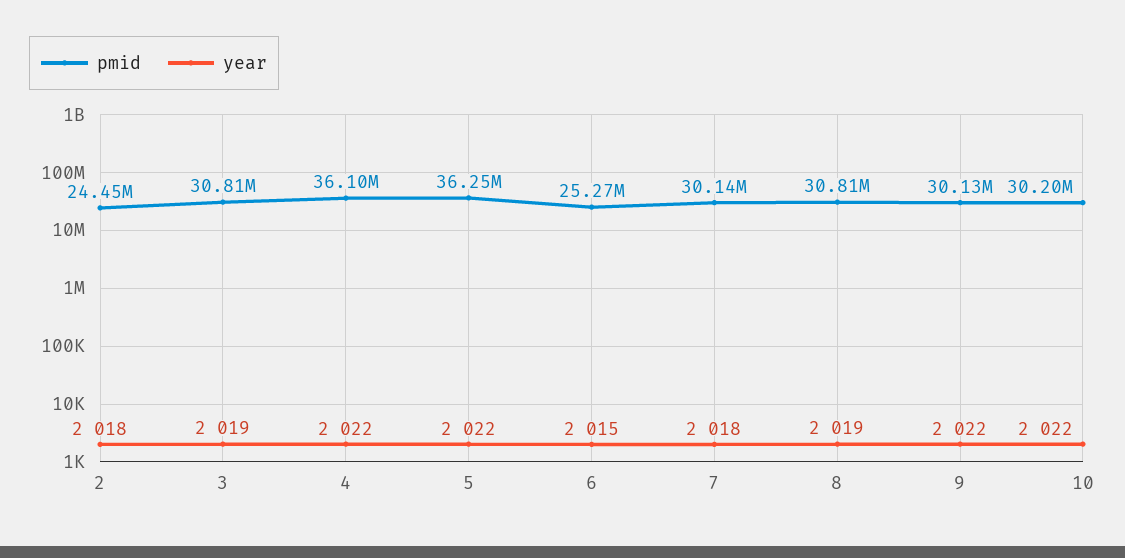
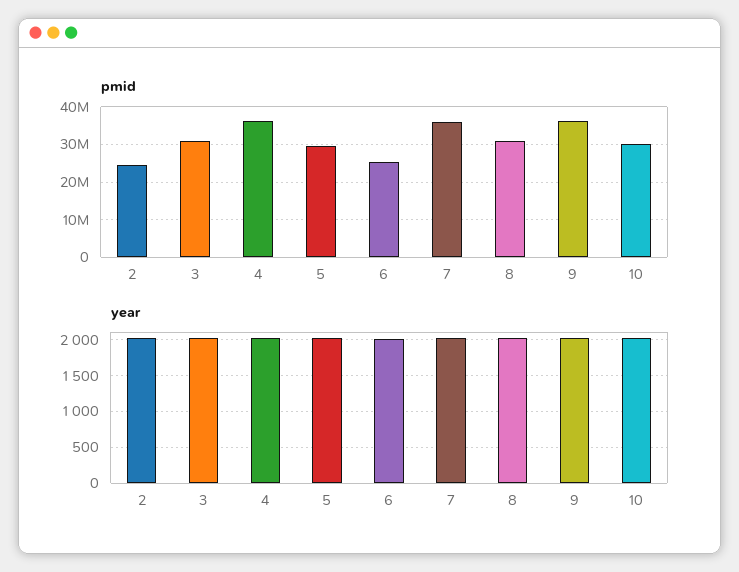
pmid, 5: 36250000 -> 30000000
pmid, 7: 30140000 -> 36000000
pmid, 9: 30130000 -> 36000000

